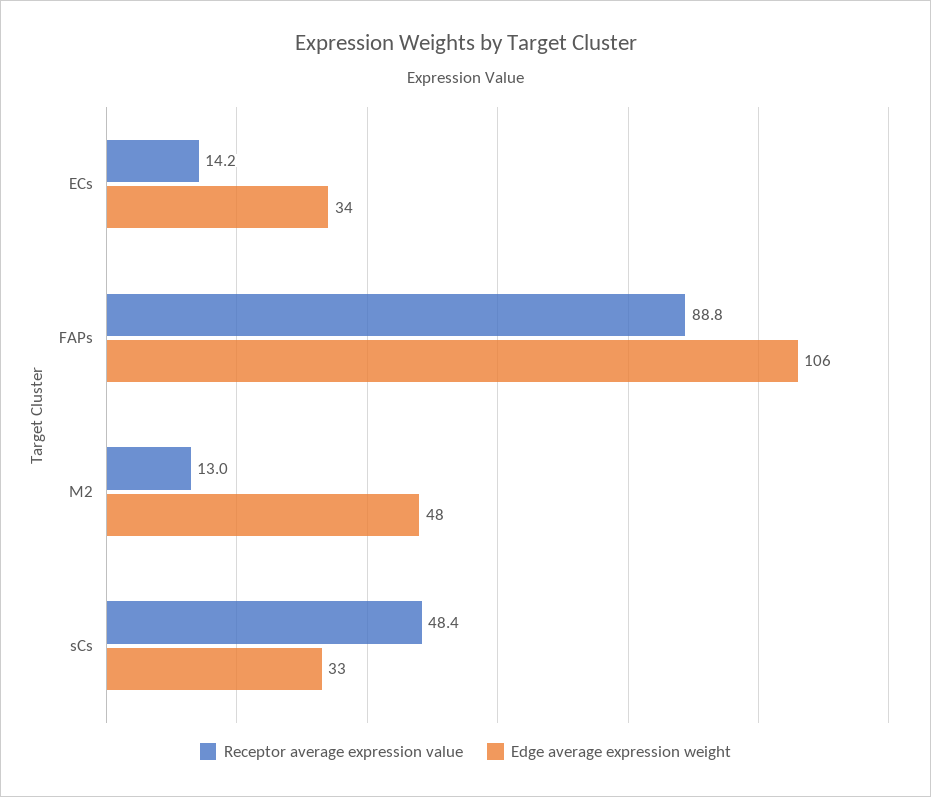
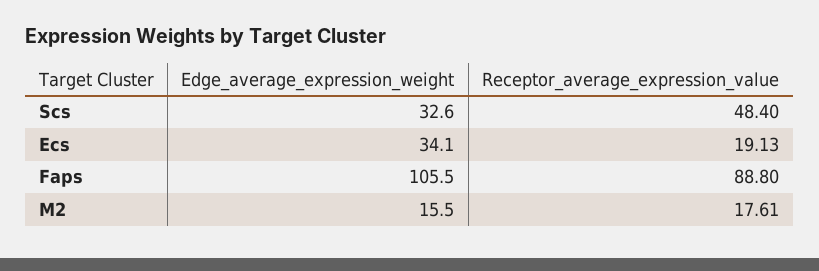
Receptor average expression value, ECs: 14.2 -> 19.13
Receptor average expression value, M2: 13 -> 17.61
Edge average expression weight, M2: 48 -> 15.5

